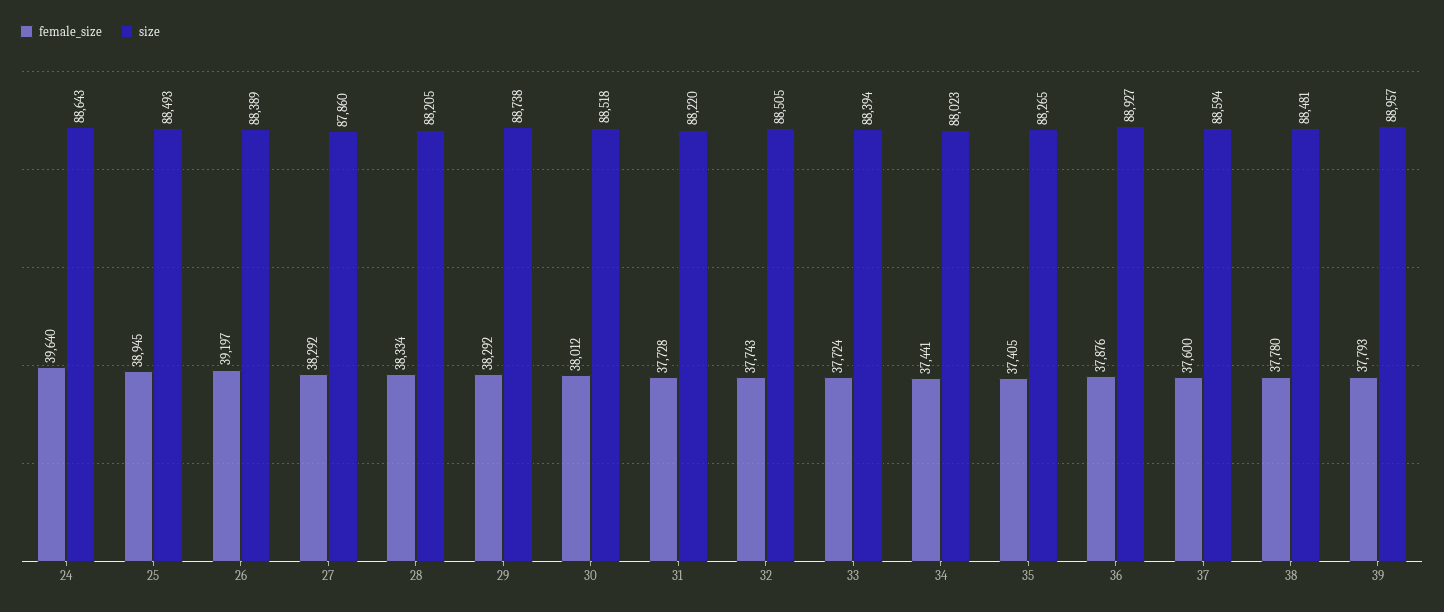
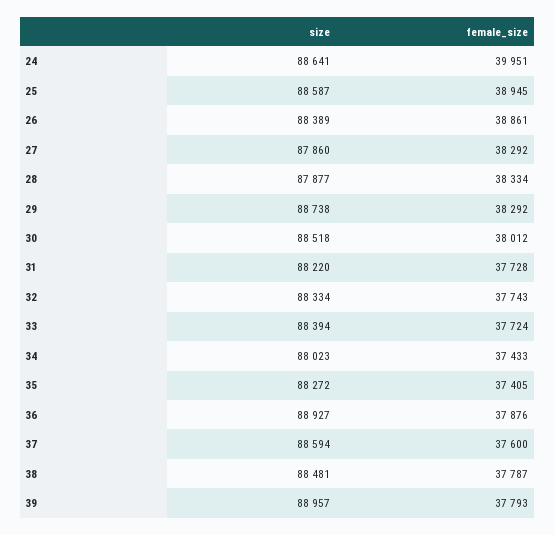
female_size, 24: 39640 -> 39951
size, 24: 88643 -> 88641
size, 25: 88493 -> 88587
female_size, 26: 39197 -> 38861
size, 28: 88205 -> 87877
size, 32: 88505 -> 88334
female_size, 34: 37441 -> 37433
size, 35: 88265 -> 88272
female_size, 38: 37780 -> 37787

